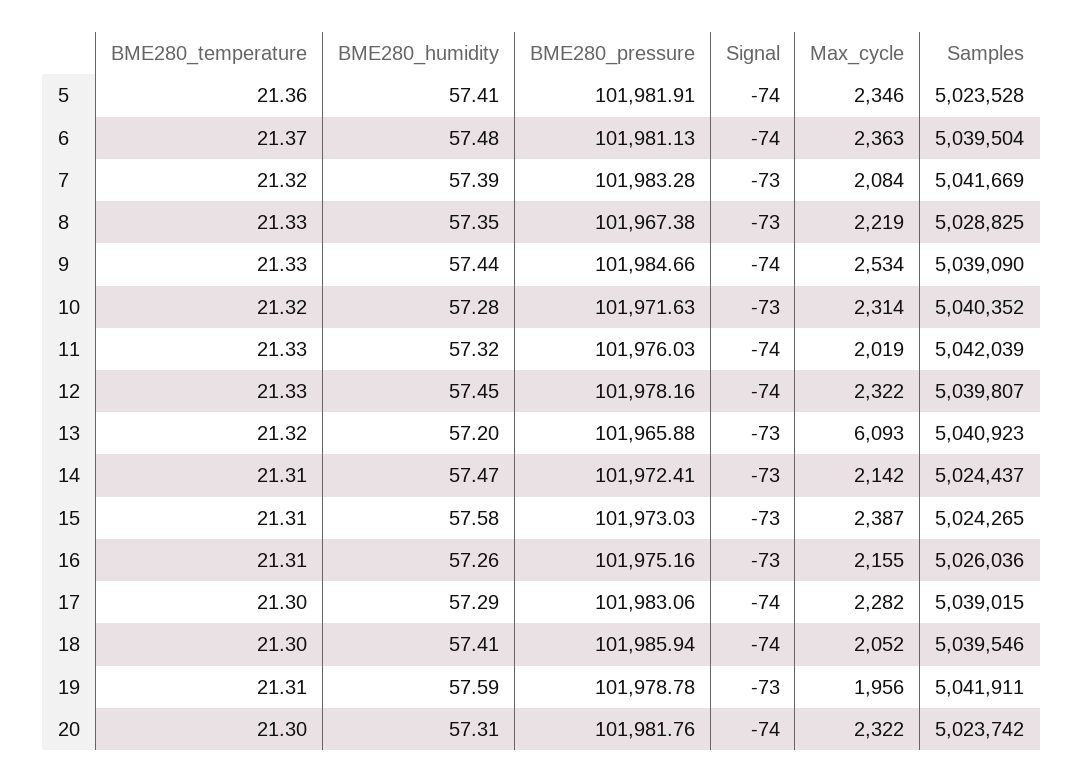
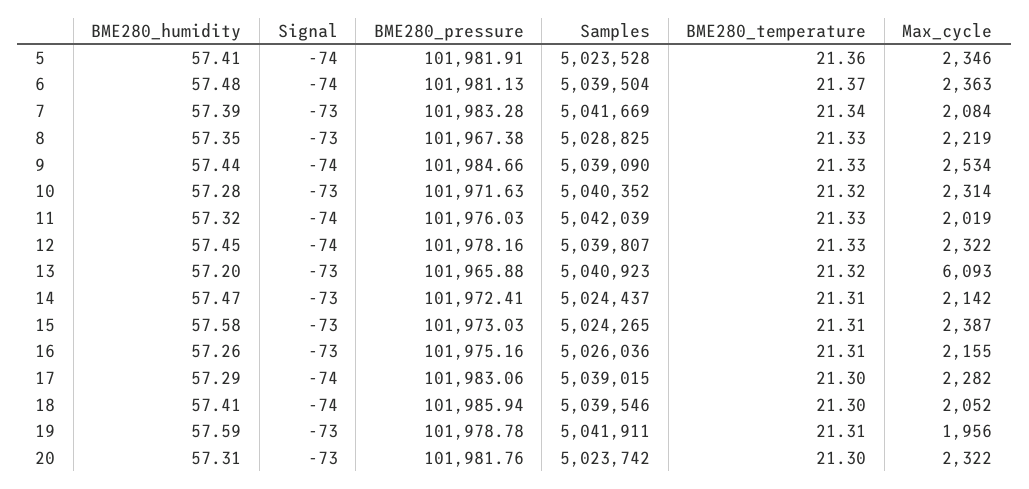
BME280_temperature, 7: 21.32 -> 21.34
Signal, 20: -74 -> -73

